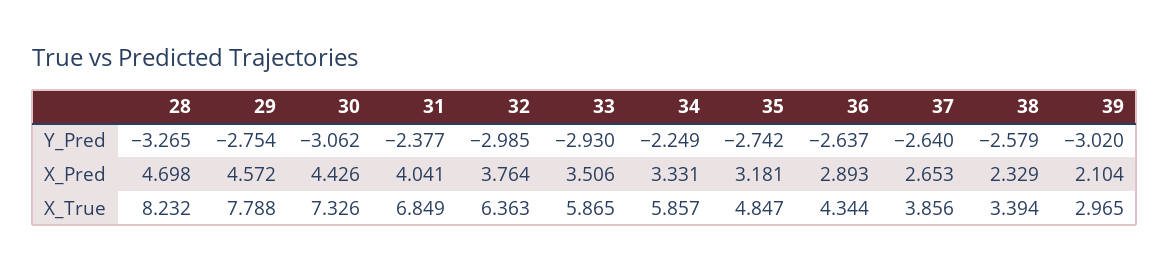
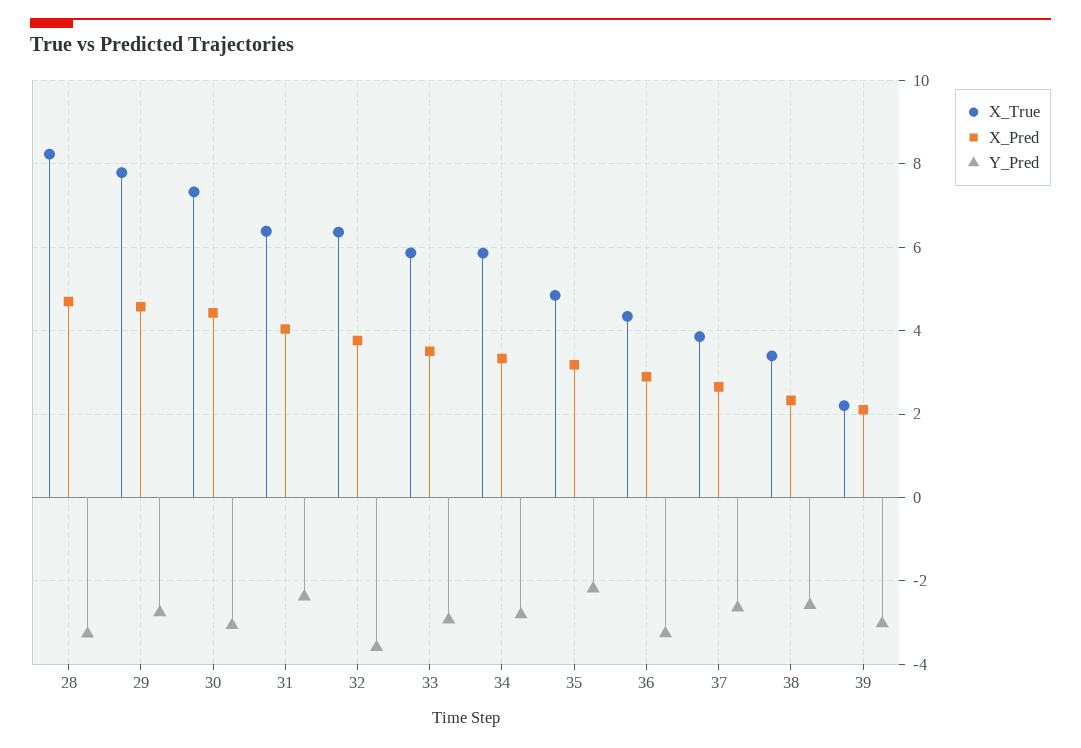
Y_Pred, 32: -2.985 -> -3.6
Y_Pred, 34: -2.249 -> -2.8
Y_Pred, 35: -2.742 -> -2.2
Y_Pred, 36: -2.637 -> -3.2
X_True, 31: 6.849 -> 6.4
X_True, 39: 2.965 -> 2.2

